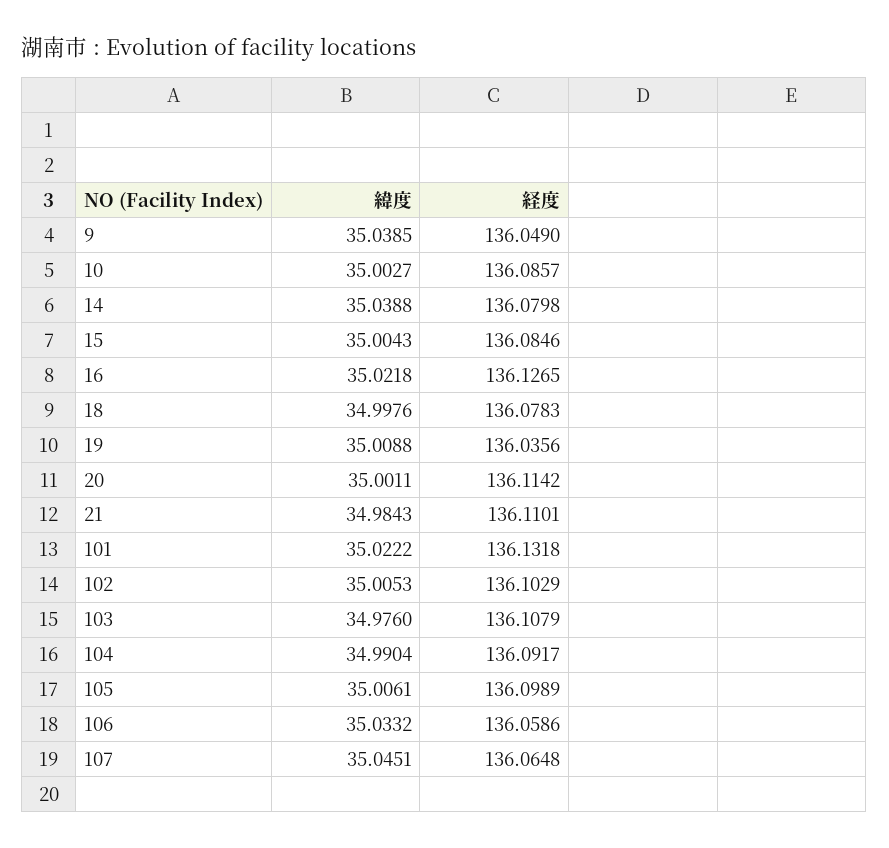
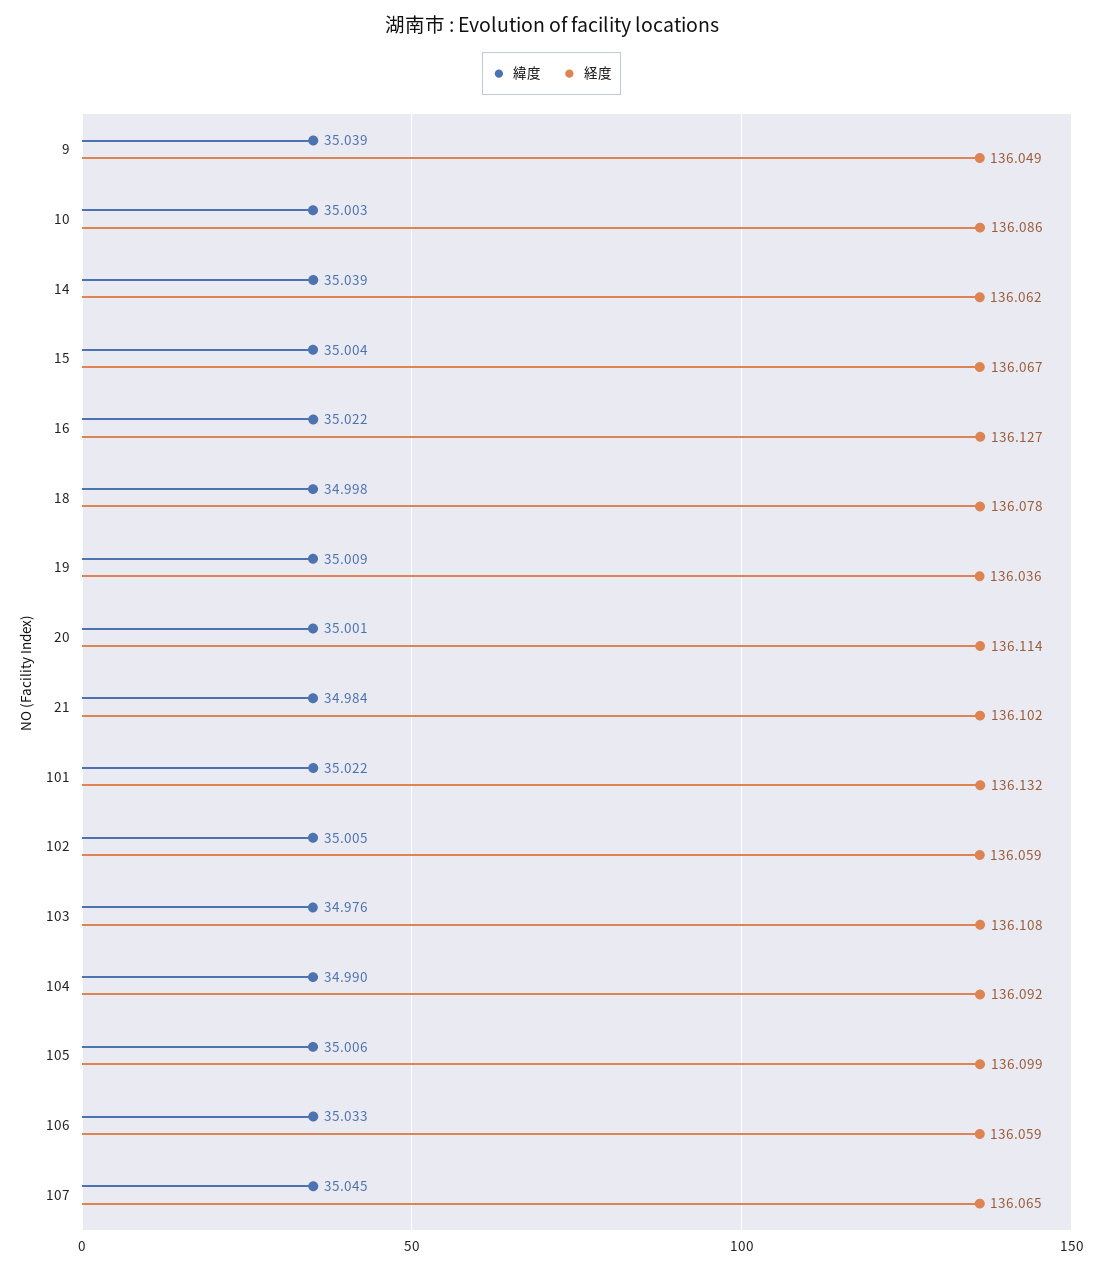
経度, 14: 136.0798 -> 136.062
経度, 15: 136.0846 -> 136.067
経度, 21: 136.1101 -> 136.102
経度, 102: 136.1029 -> 136.059

